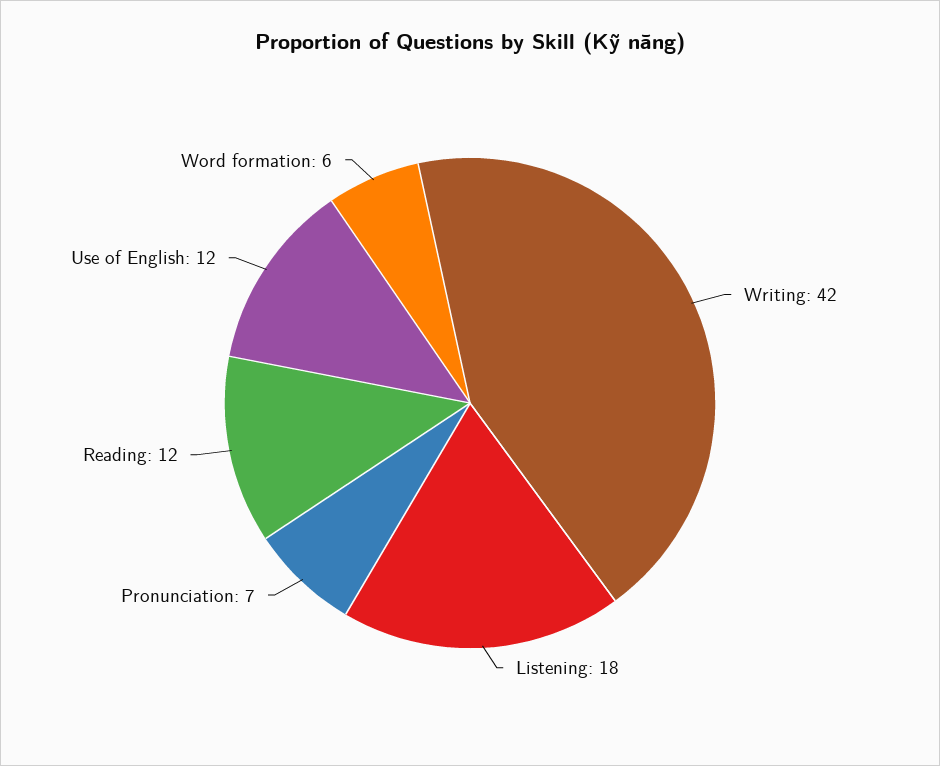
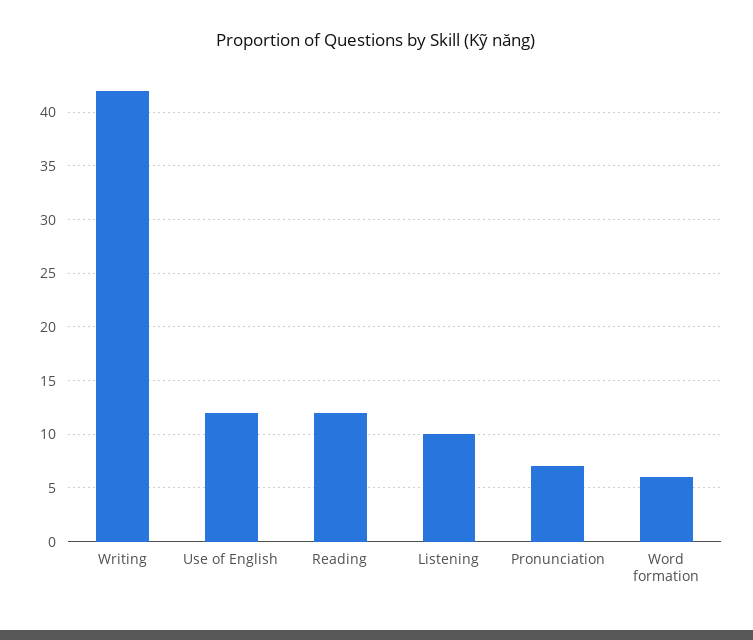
Listening: 18 -> 10

